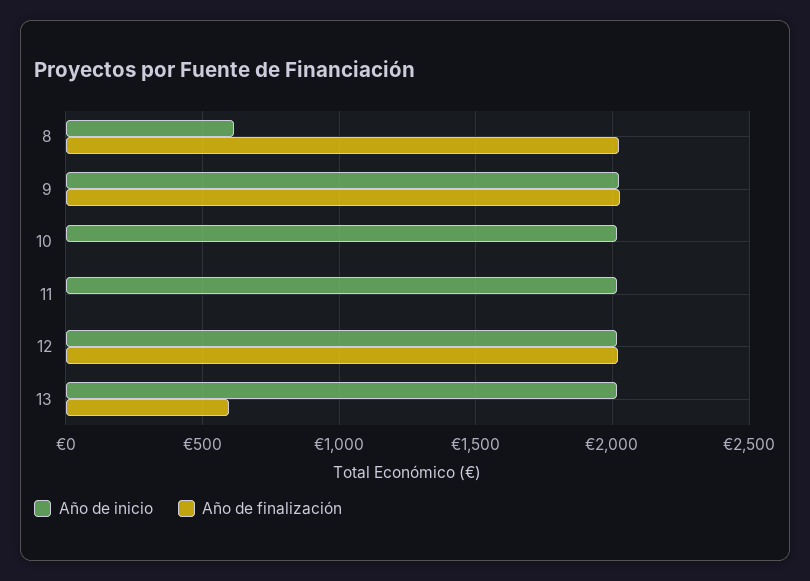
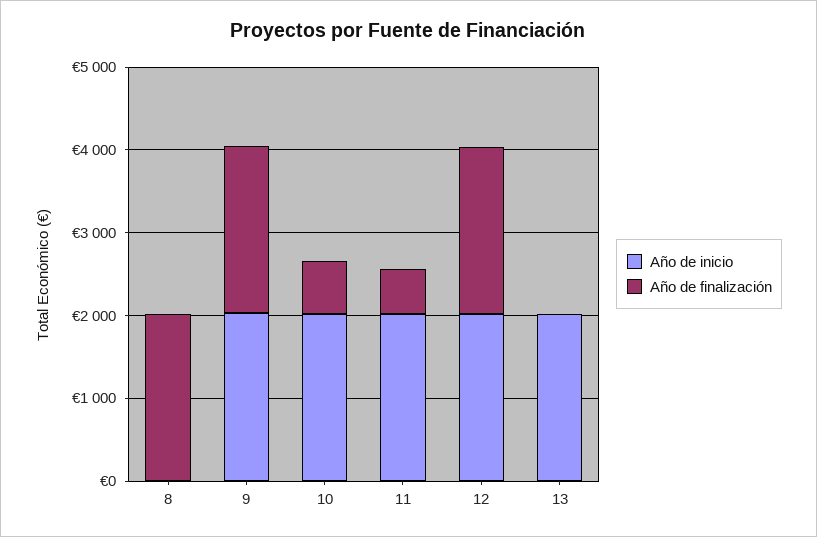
Año de inicio, 8: 600 -> 0
Año de finalización, 10: 0 -> 600
Año de finalización, 11: 0 -> 600
Año de finalización, 13: 600 -> 0

